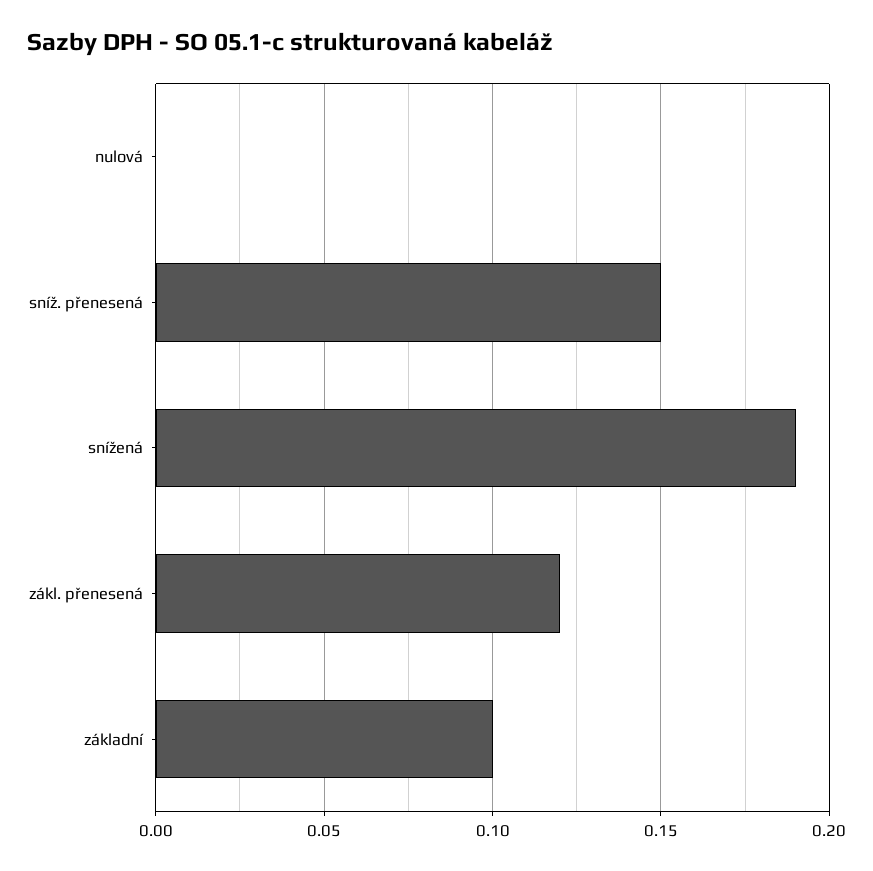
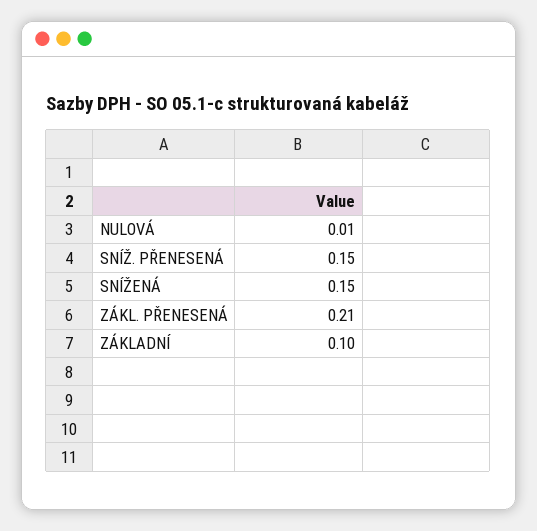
nulová: 0 -> 0.01
snížená: 0.19 -> 0.15
zákl. přenesená: 0.12 -> 0.21

